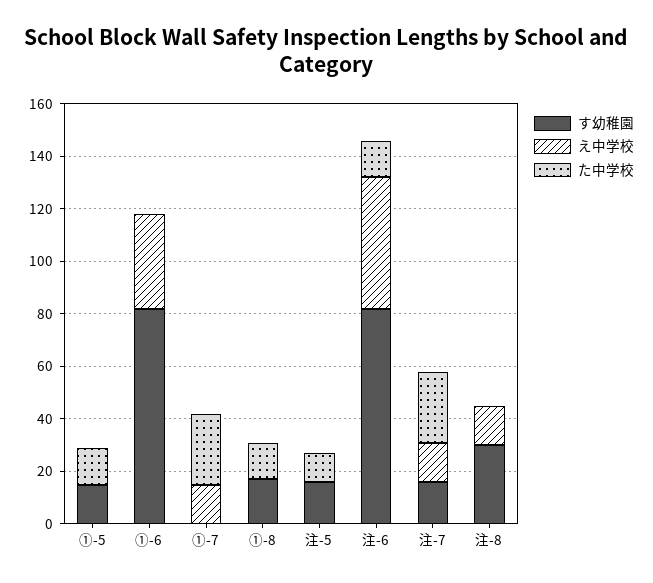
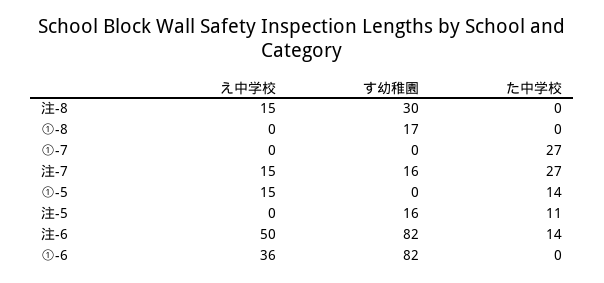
す幼稚園, ①-5: 15 -> 0
え中学校, ①-5: 0 -> 15
え中学校, ①-7: 15 -> 0
た中学校, ①-8: 15 -> 0

